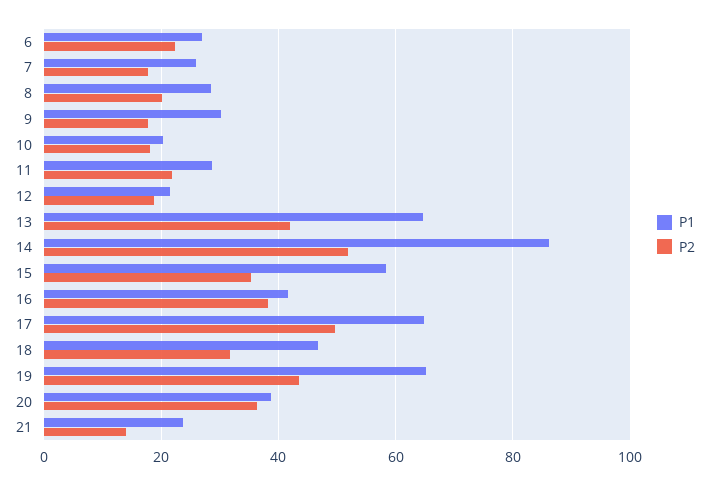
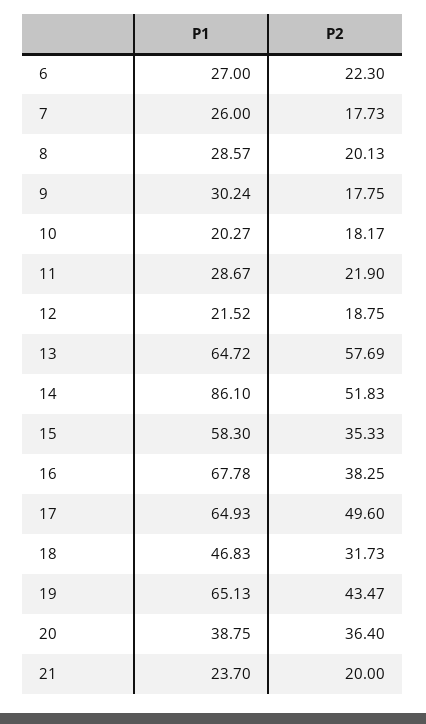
P2, 13: 42 -> 57.69
P1, 16: 42 -> 67.78
P2, 21: 14 -> 20

